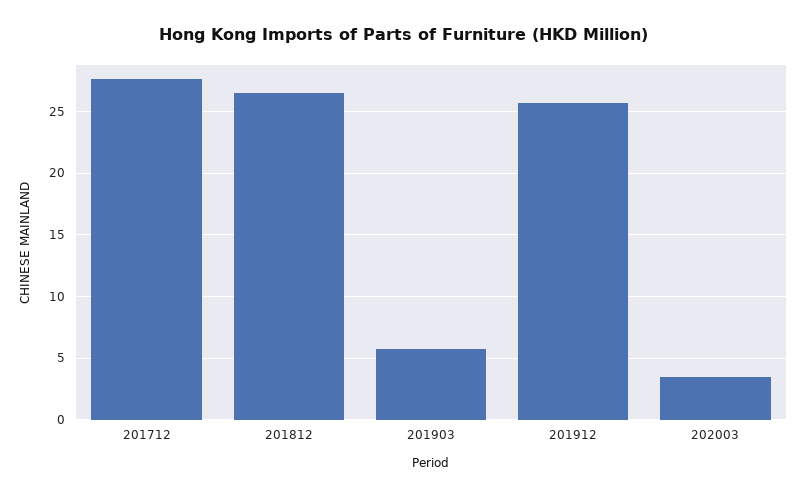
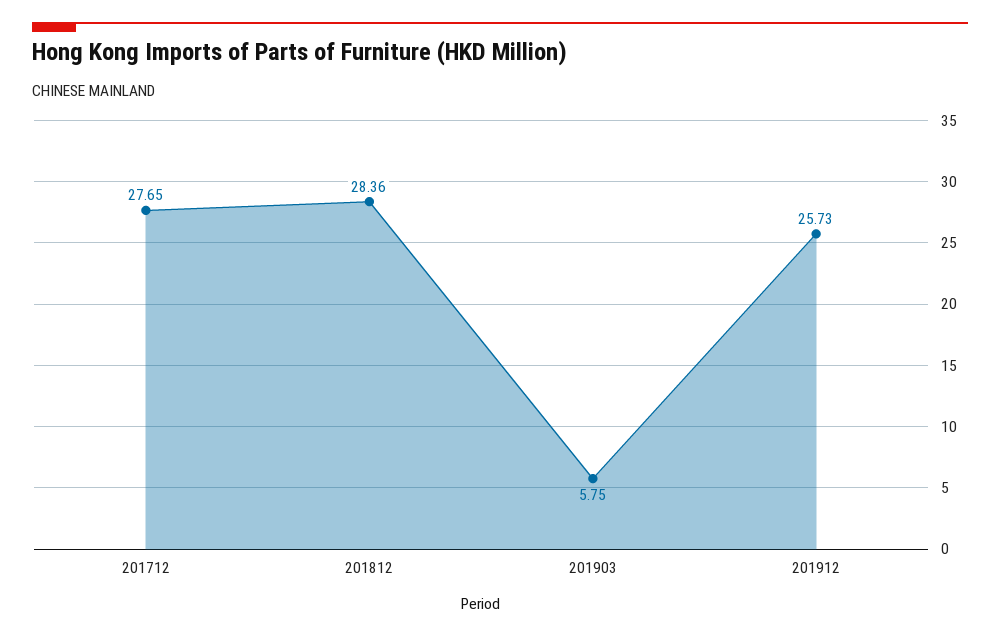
201812: 26.5 -> 28.36
202003: 3.5 -> none

